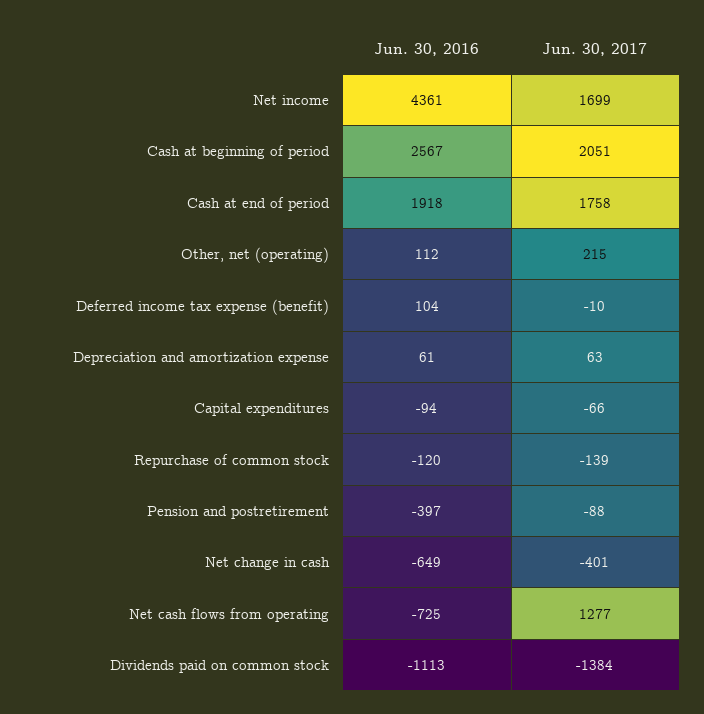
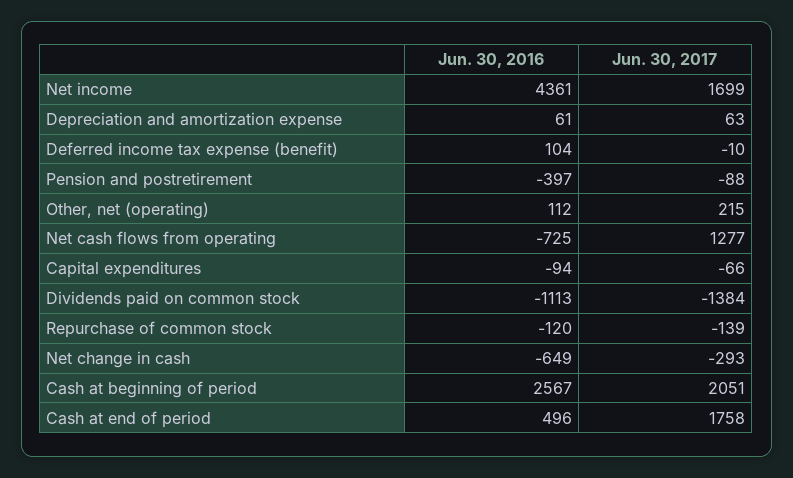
Jun. 30, 2016, Cash at end of period: 1918 -> 496
Jun. 30, 2017, Net change in cash: -401 -> -293

